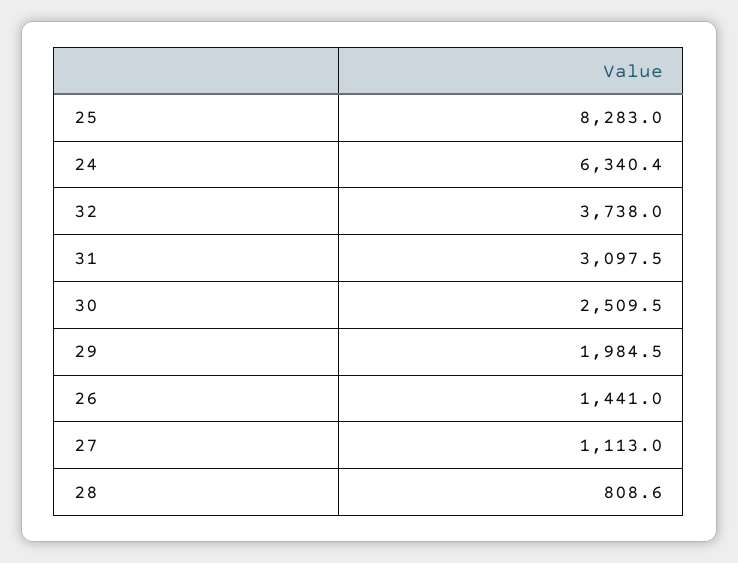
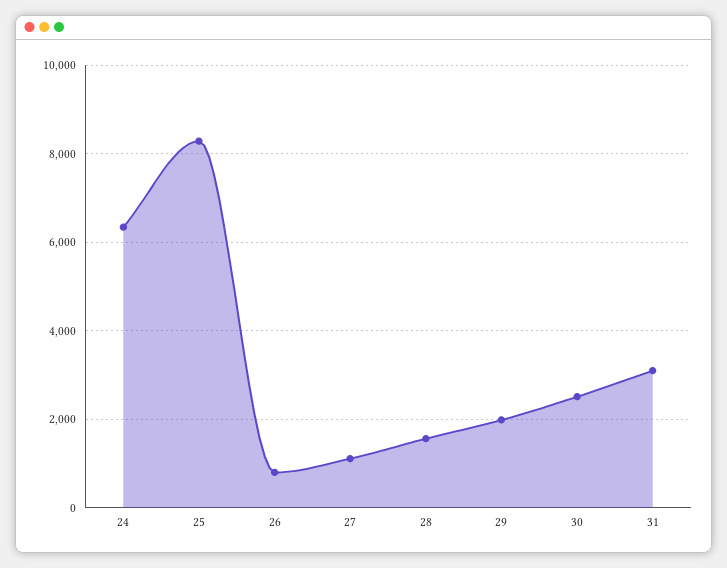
32: 3738 -> none
26: 1441 -> 800
28: 808.6 -> 1600

